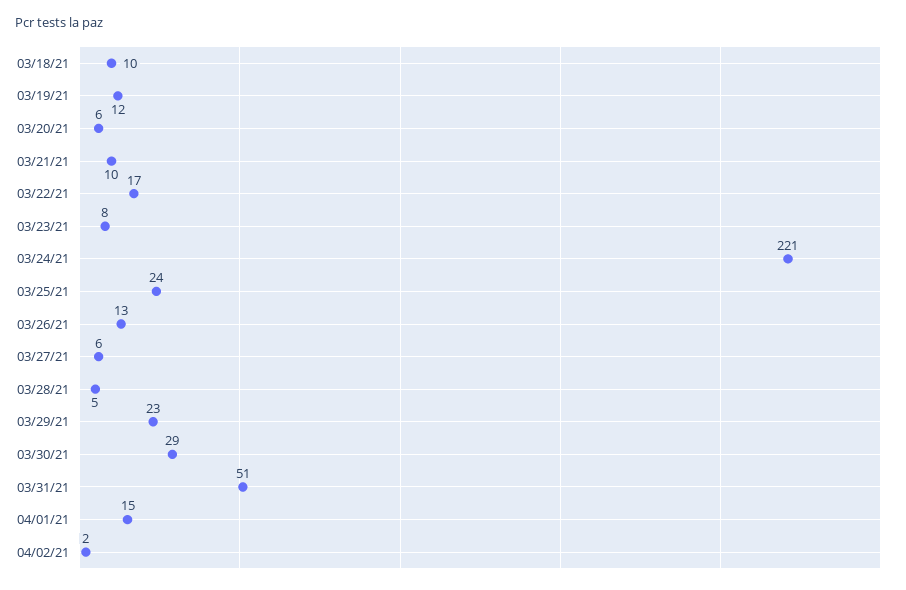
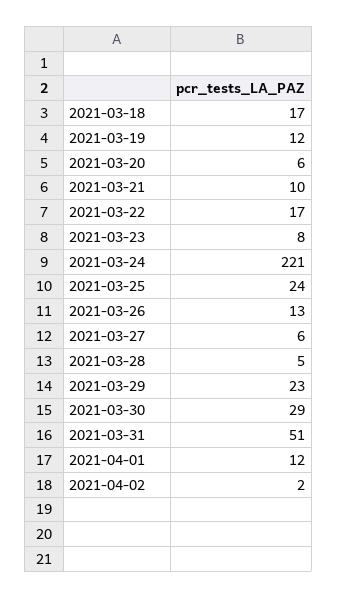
03/18/21: 10 -> 17
04/01/21: 15 -> 12

